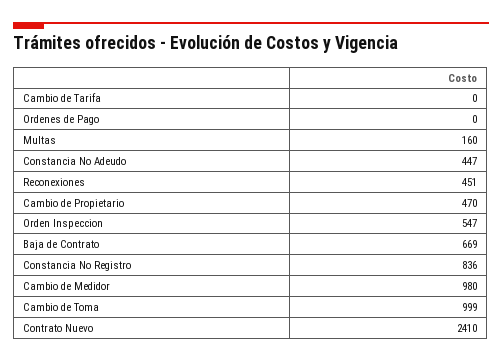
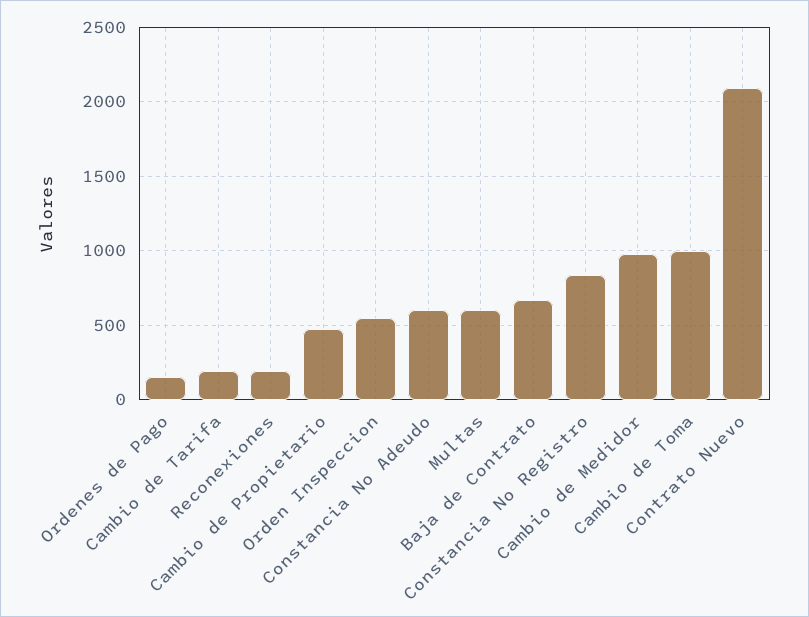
Cambio de Tarifa: 0 -> 200
Ordenes de Pago: 0 -> 150
Multas: 160 -> 600
Constancia No Adeudo: 447 -> 600
Reconexiones: 451 -> 200
Contrato Nuevo: 2410 -> 2100

